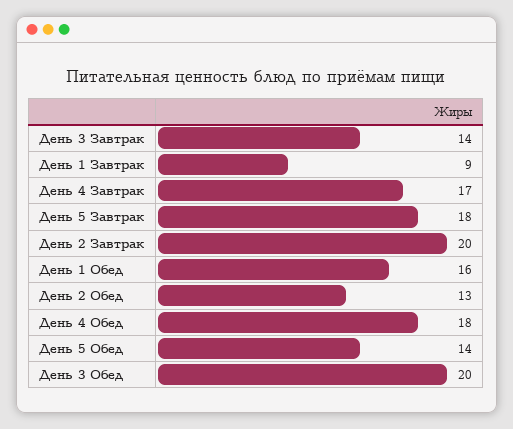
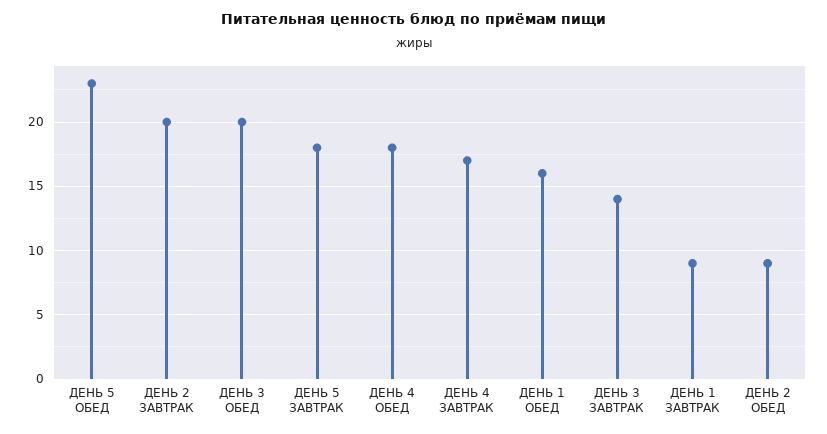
День 2 Обед: 13 -> 9
День 5 Обед: 14 -> 23

